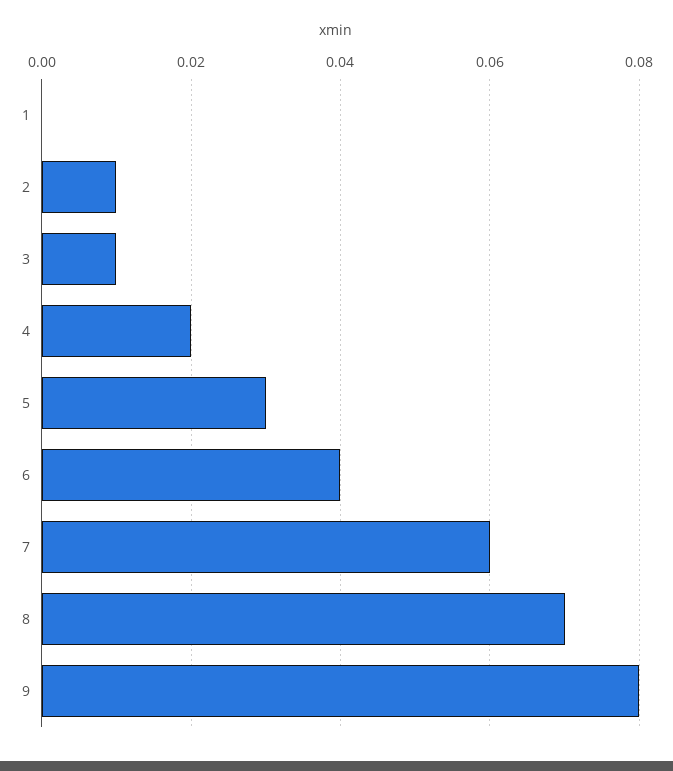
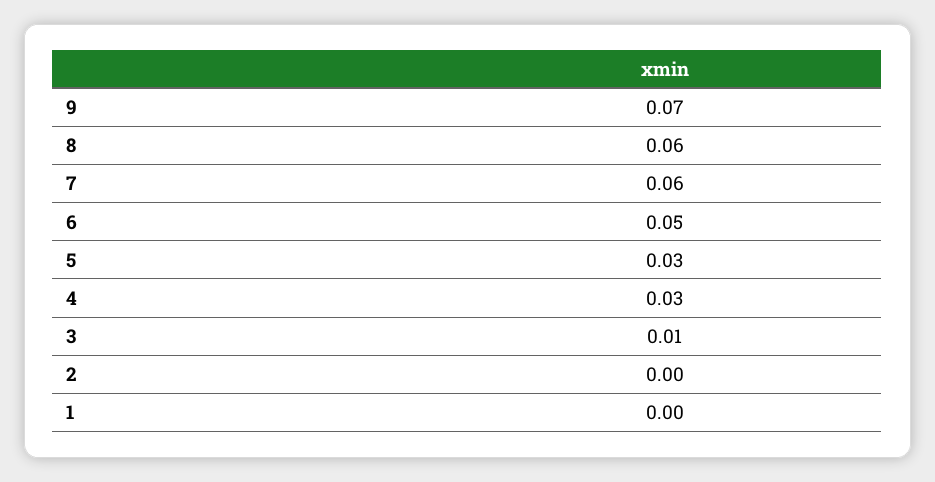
2: 0.01 -> 0
4: 0.02 -> 0.03
6: 0.04 -> 0.05
8: 0.07 -> 0.06
9: 0.08 -> 0.07

